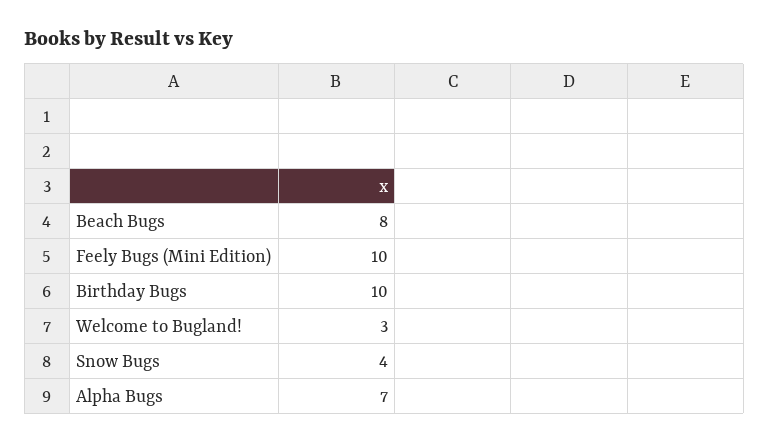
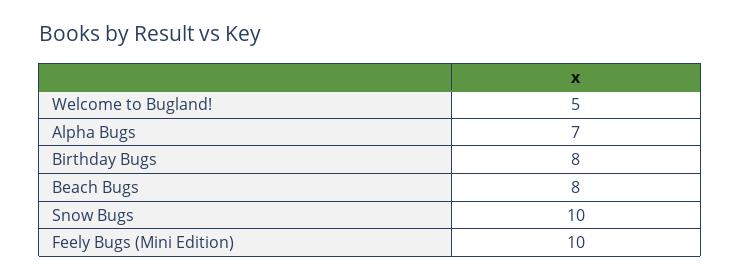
Birthday Bugs: 10 -> 8
Welcome to Bugland!: 3 -> 5
Snow Bugs: 4 -> 10

